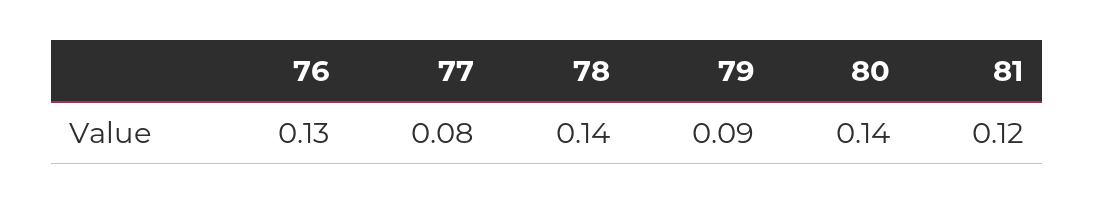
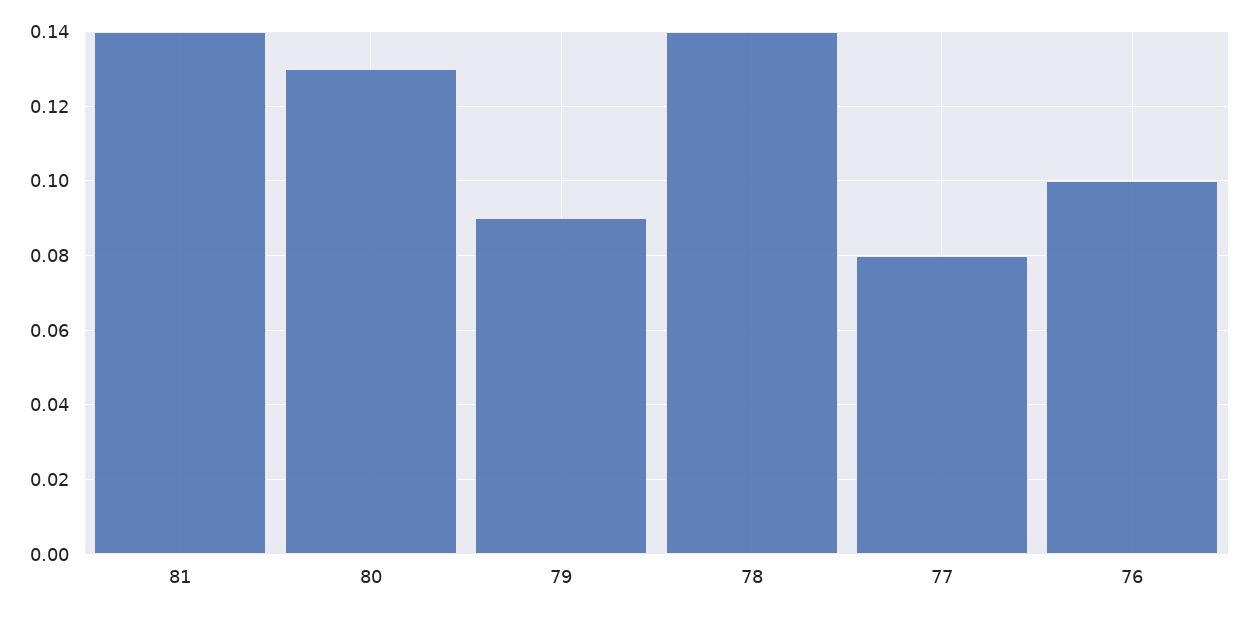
76: 0.13 -> 0.1
80: 0.14 -> 0.13
81: 0.12 -> 0.14

